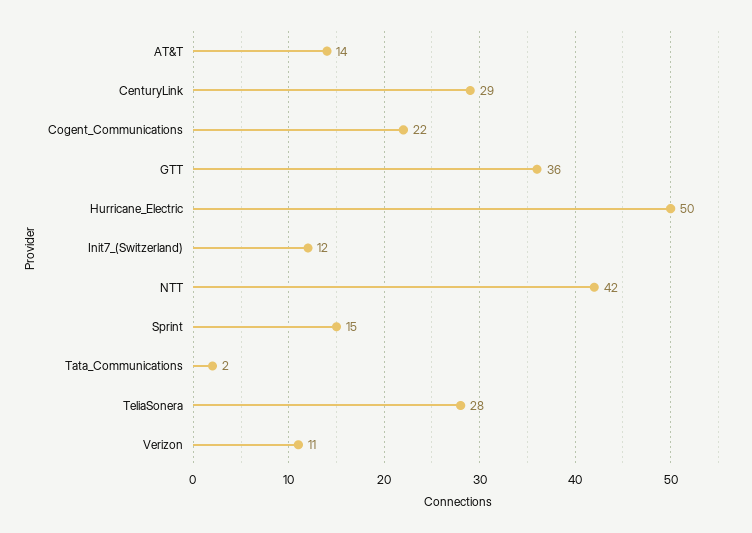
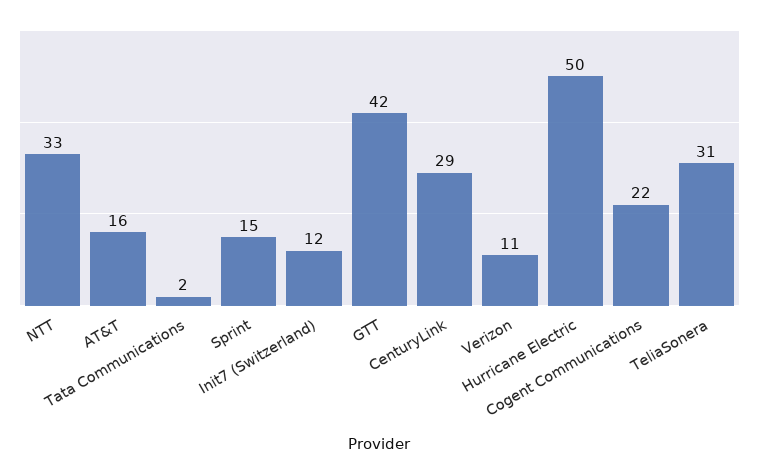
AT&T: 14 -> 16
GTT: 36 -> 42
NTT: 42 -> 33
TeliaSonera: 28 -> 31

